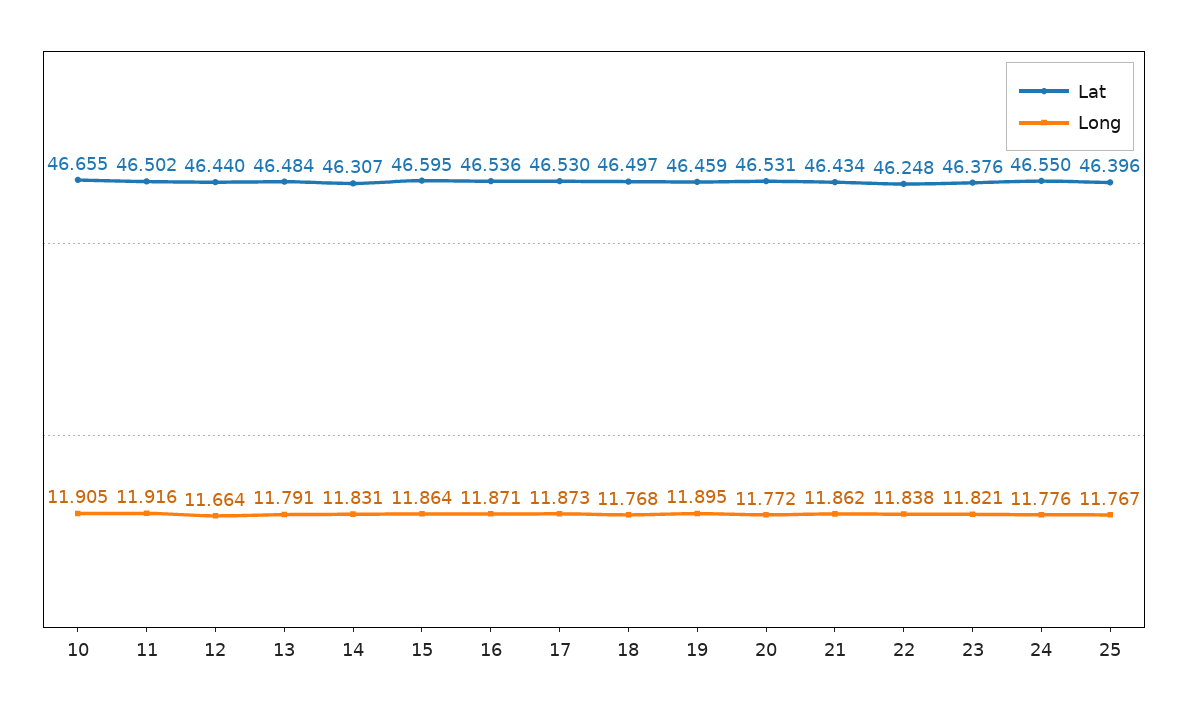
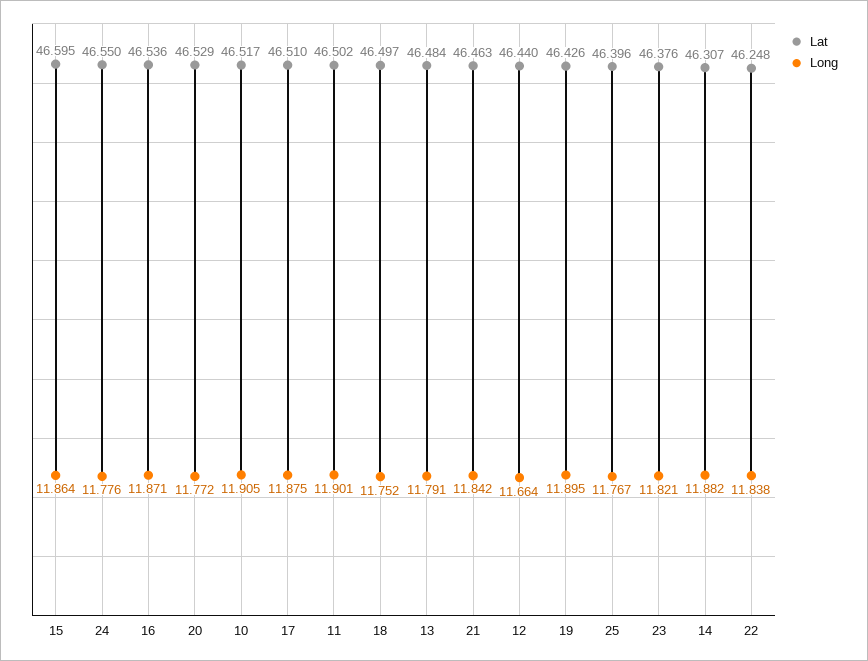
Lat, 10: 46.655 -> 46.517
Long, 11: 11.916 -> 11.901
Long, 14: 11.831 -> 11.882
Lat, 17: 46.53 -> 46.51
Long, 17: 11.873 -> 11.875
Long, 18: 11.768 -> 11.752
Lat, 19: 46.459 -> 46.426
Lat, 20: 46.531 -> 46.529
Lat, 21: 46.434 -> 46.463
Long, 21: 11.862 -> 11.842

